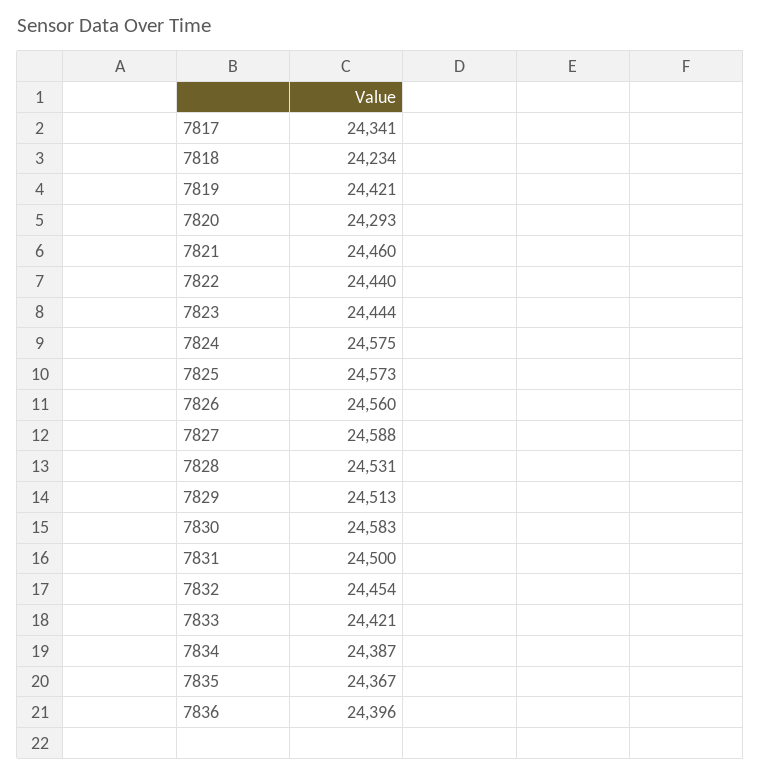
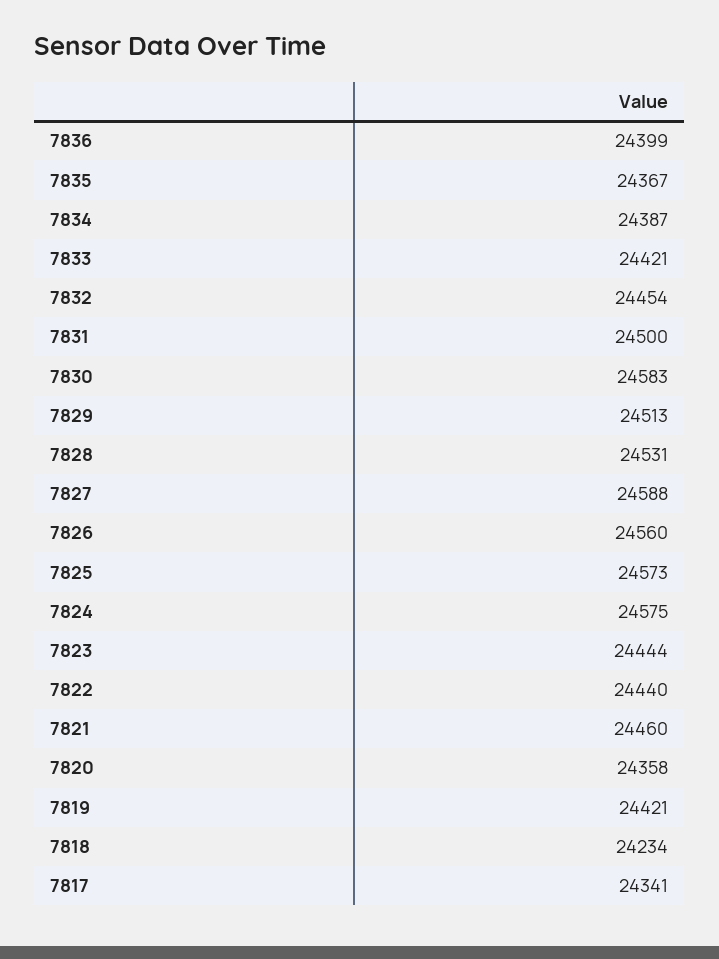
7820: 24293 -> 24358
7836: 24396 -> 24399

